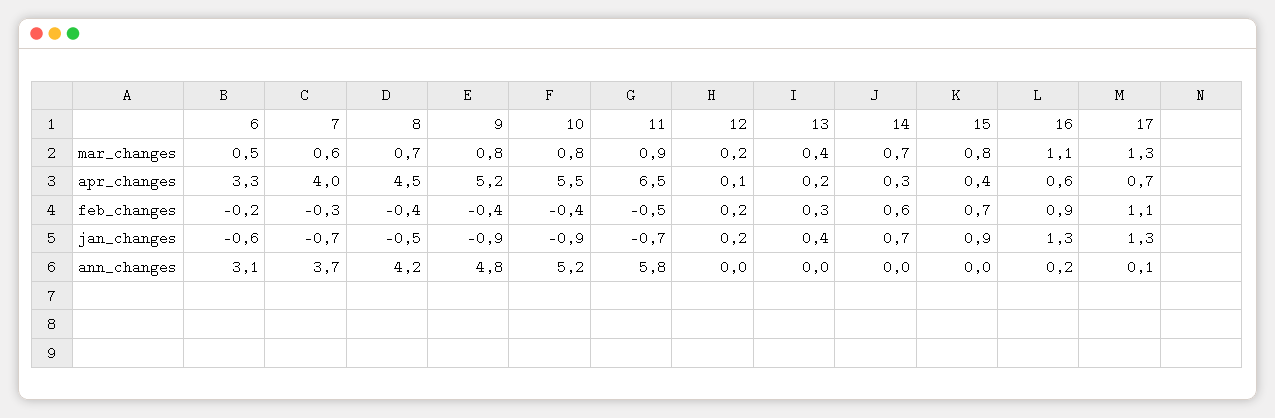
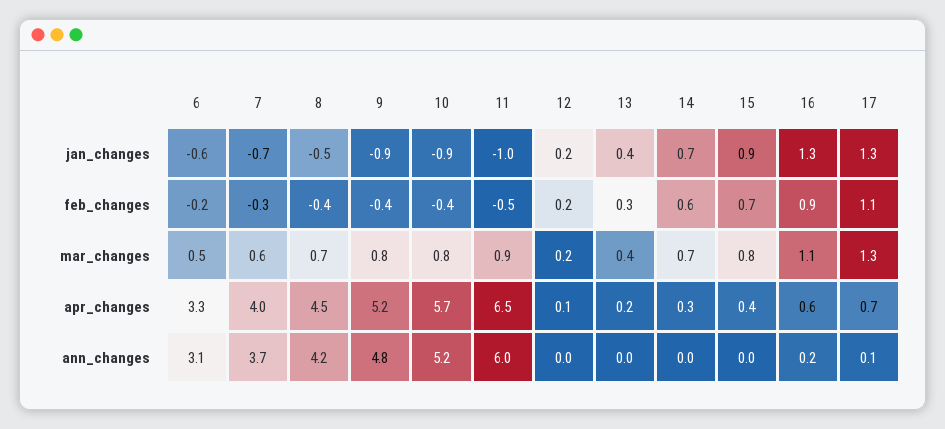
10, apr_changes: 5.5 -> 5.7
11, jan_changes: -0.7 -> -1
11, ann_changes: 5.8 -> 6

